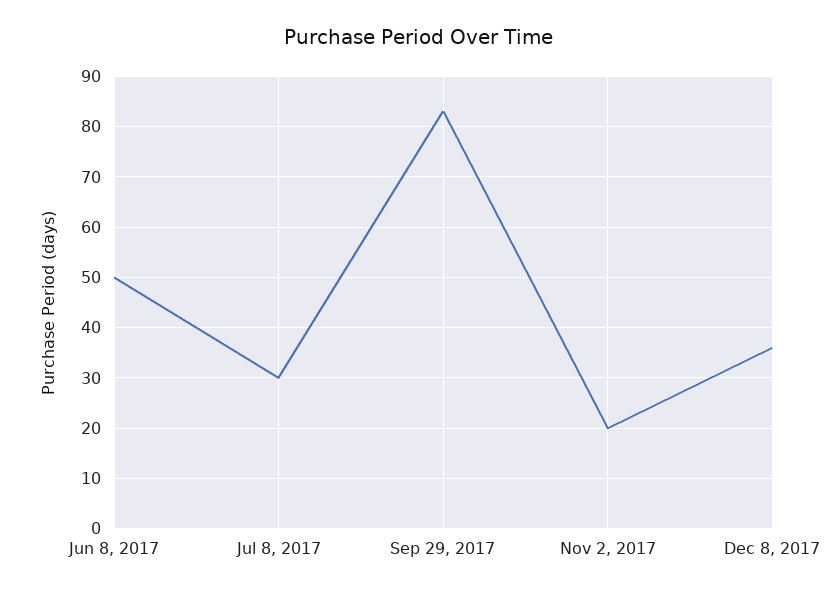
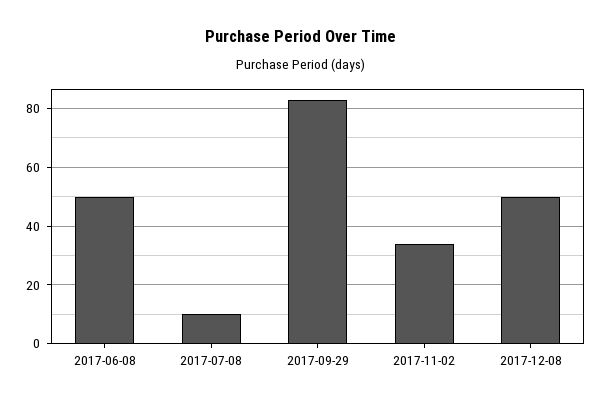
Jul 8, 2017: 30 -> 10
Nov 2, 2017: 20 -> 35
Dec 8, 2017: 35 -> 50

